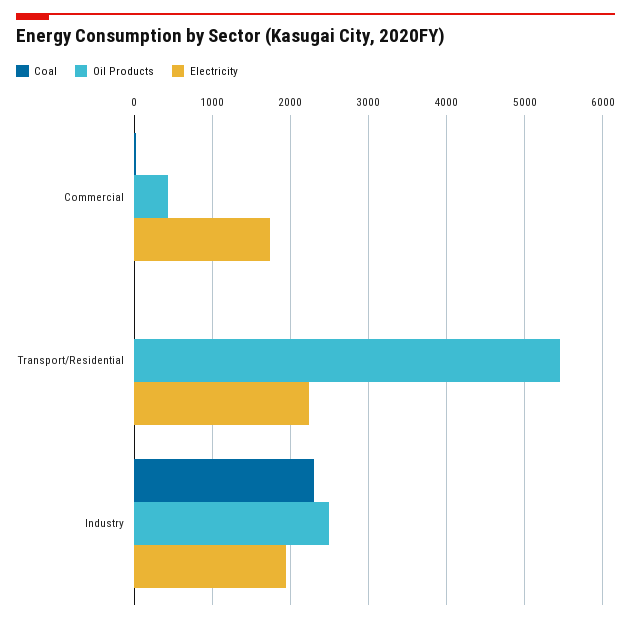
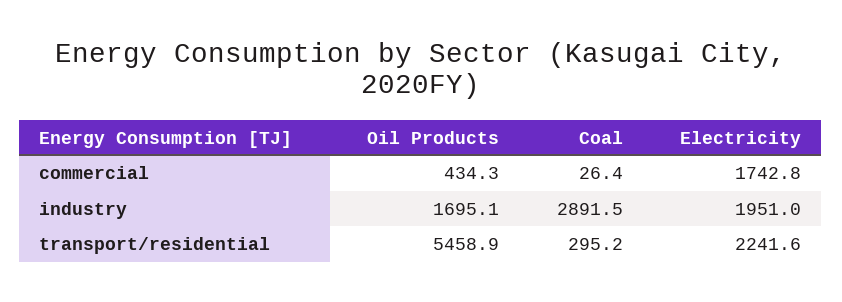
Coal, Transport/Residential: 0 -> 295.2
Coal, Industry: 2300 -> 2891.5
Oil Products, Industry: 2500 -> 1695.1

